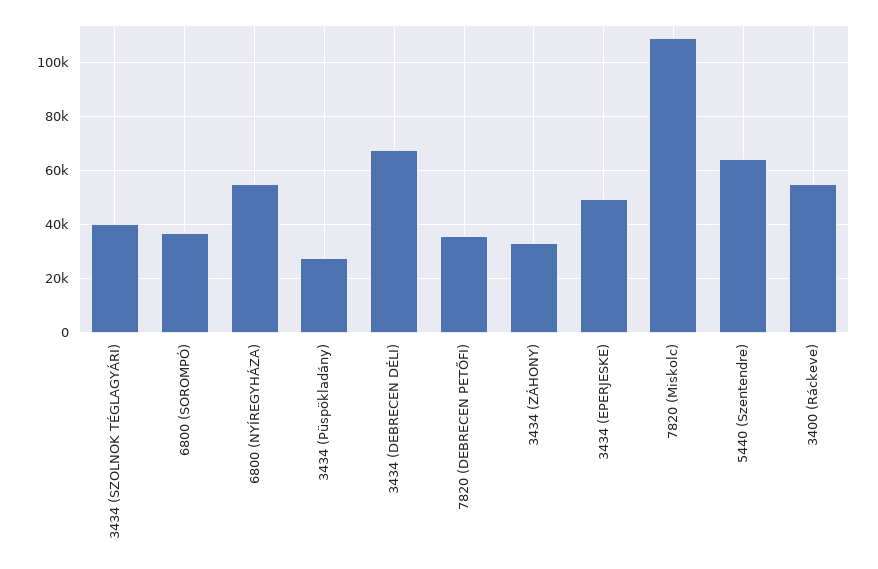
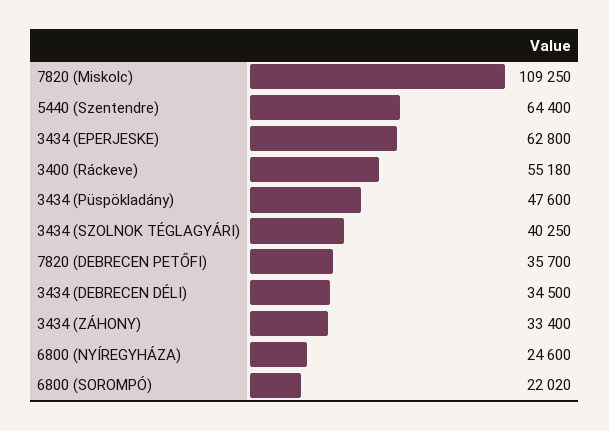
6800 (SOROMPÓ): 37500 -> 22020
6800 (NYÍREGYHÁZA): 55000 -> 24600
3434 (Püspökladány): 27500 -> 47600
3434 (DEBRECEN DÉLI): 67500 -> 34500
3434 (EPERJESKE): 50000 -> 62800

